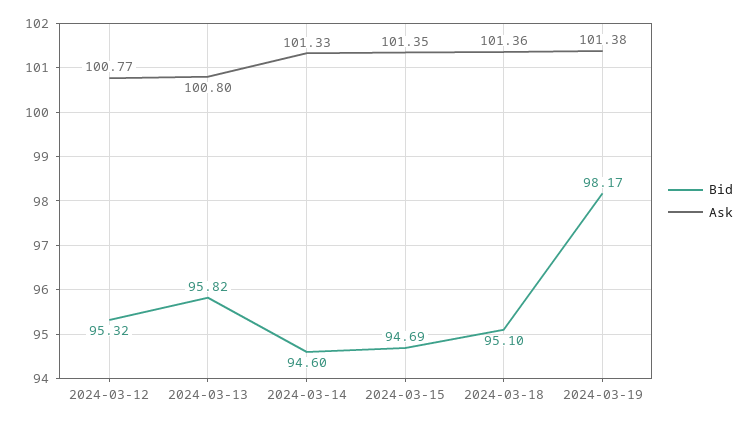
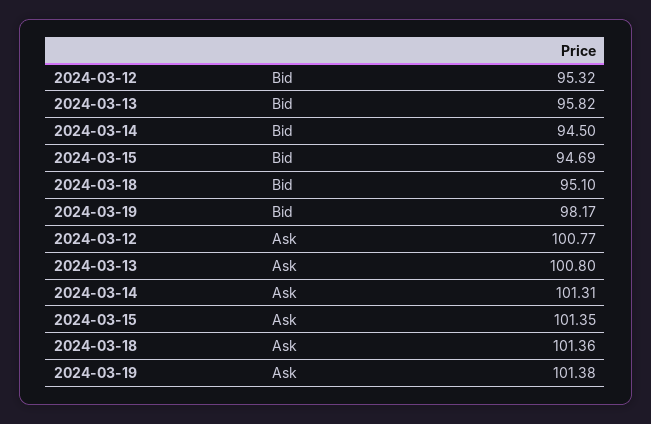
Bid, 2024-03-14: 94.6 -> 94.5
Ask, 2024-03-14: 101.33 -> 101.31

